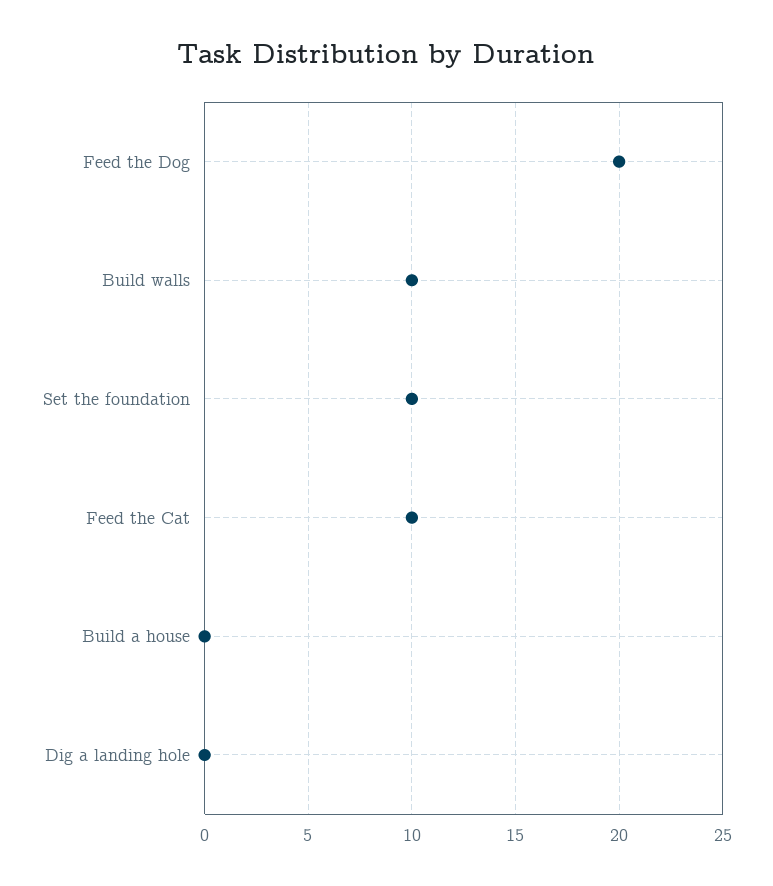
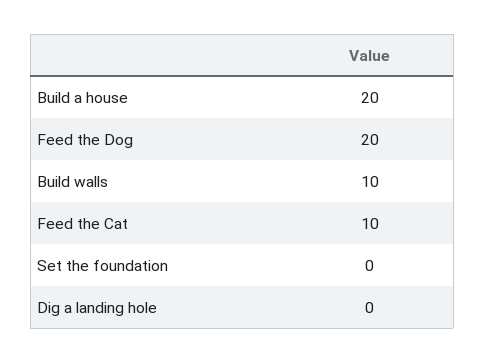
Set the foundation: 10 -> 0
Build a house: 0 -> 20

